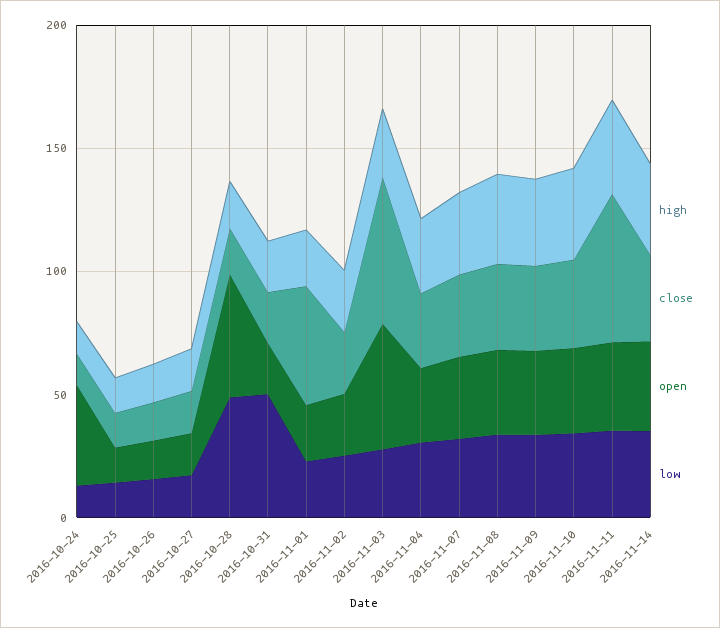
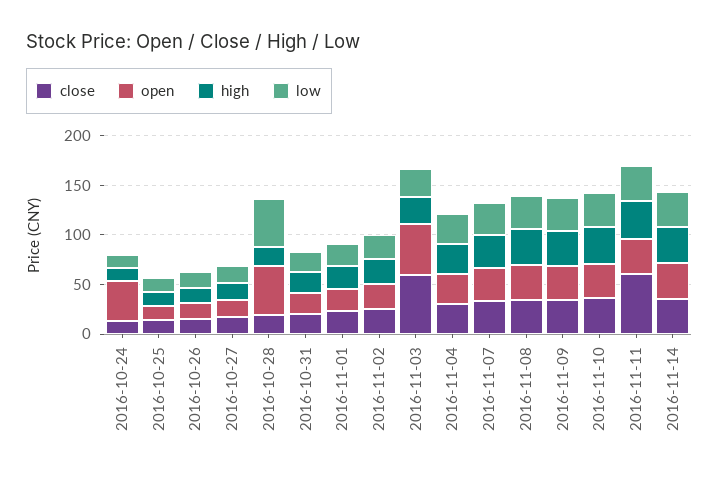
low, 2016-10-31: 50 -> 20
close, 2016-11-01: 50 -> 20

